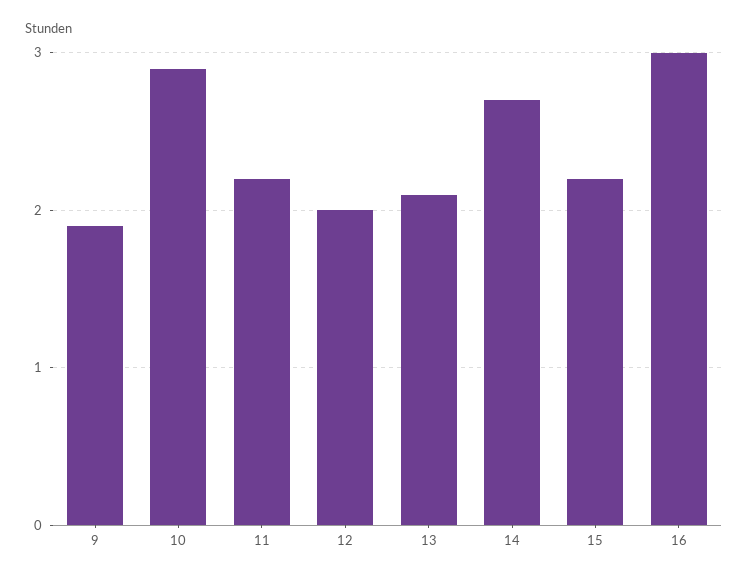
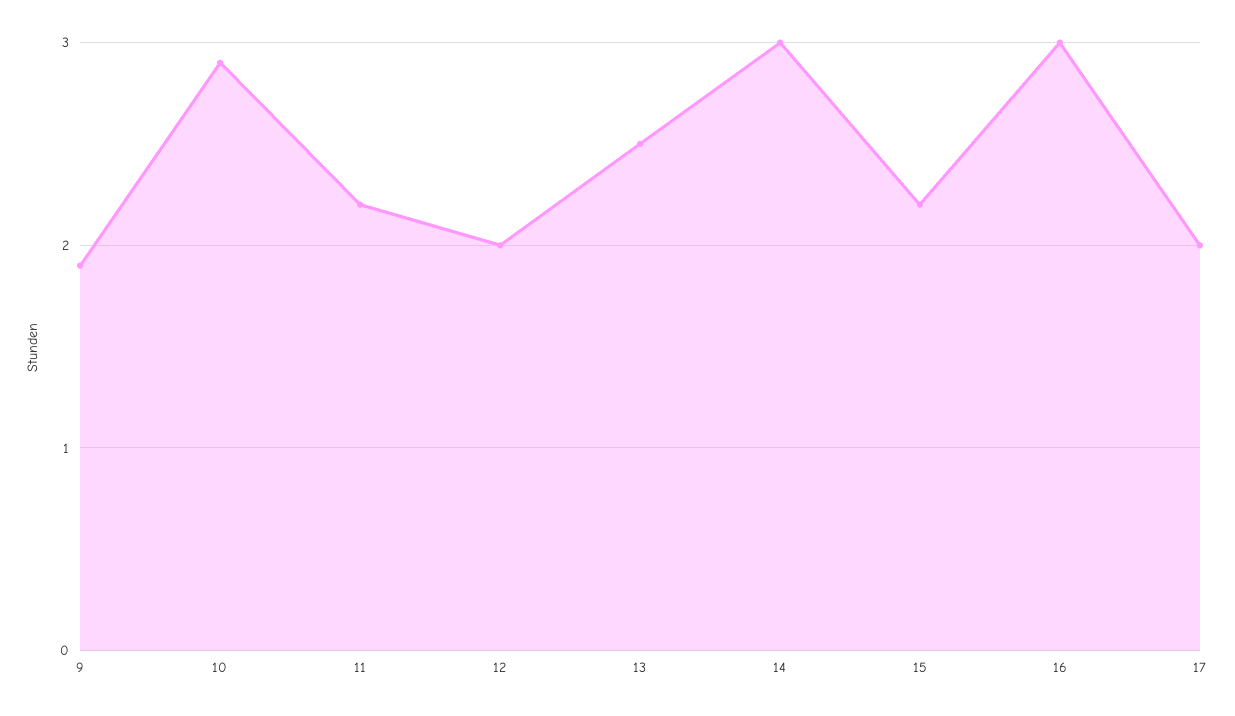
13: 2.1 -> 2.5
14: 2.7 -> 3
17: none -> 2

